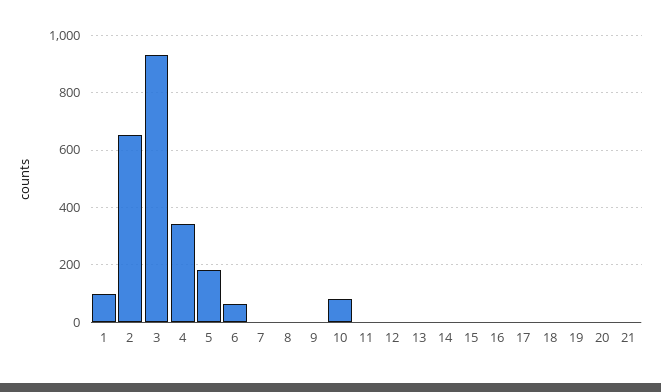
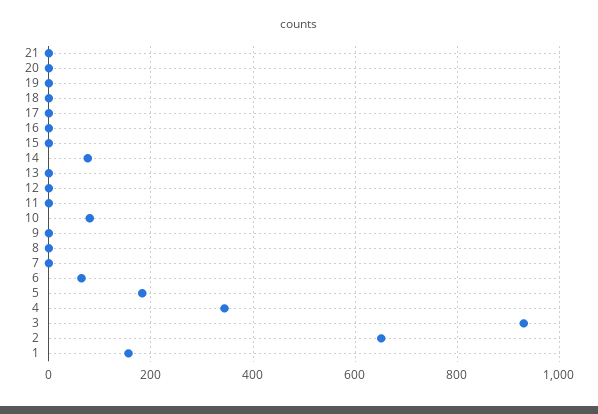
1: 100 -> 160
14: 0 -> 80

